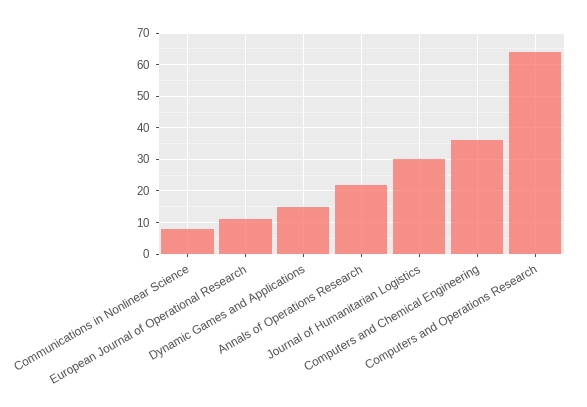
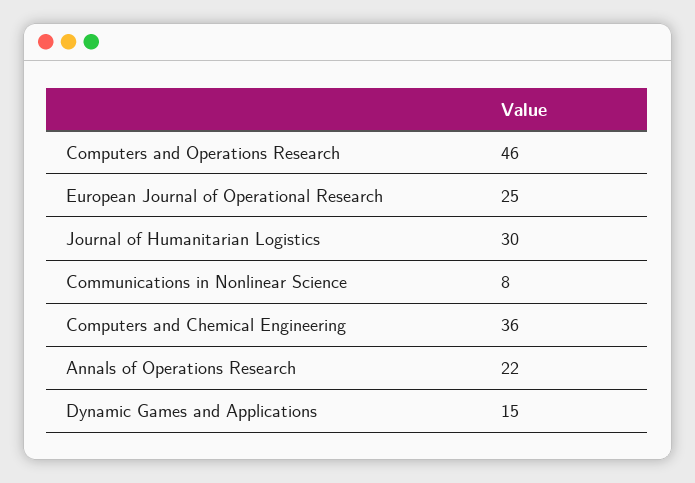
European Journal of Operational Research: 10 -> 25
Computers and Operations Research: 65 -> 46

